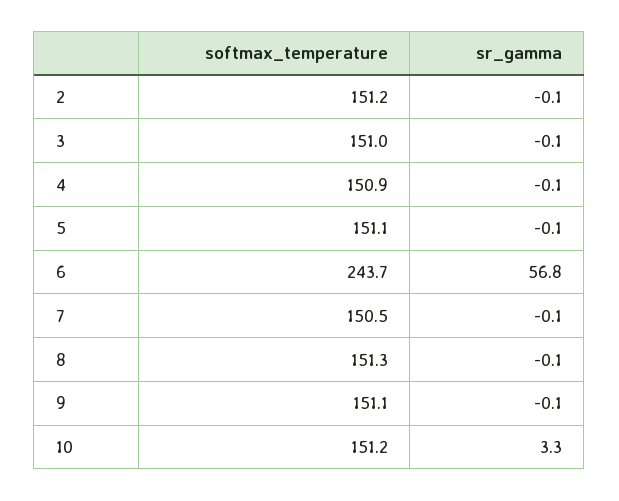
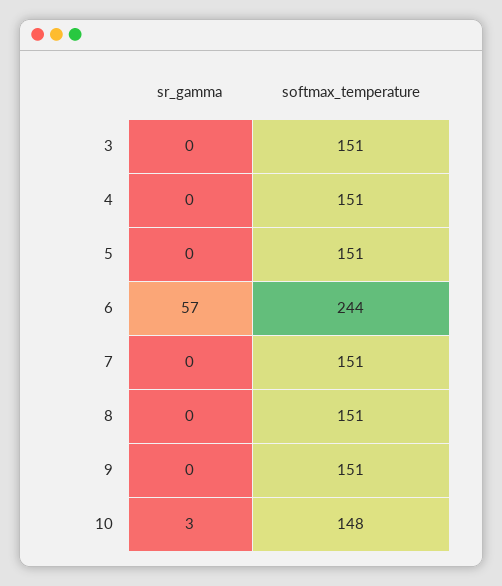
softmax_temperature, 2: 151.2 -> none
sr_gamma, 2: -0.1 -> none
softmax_temperature, 10: 151.2 -> 148

